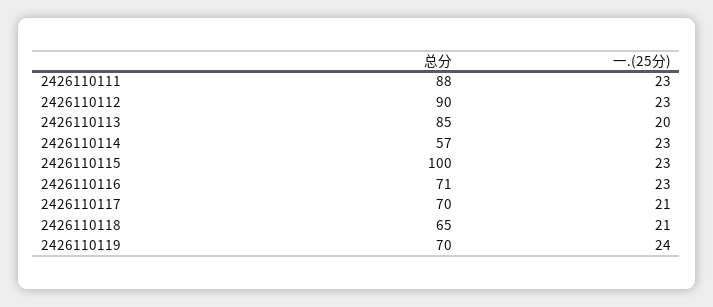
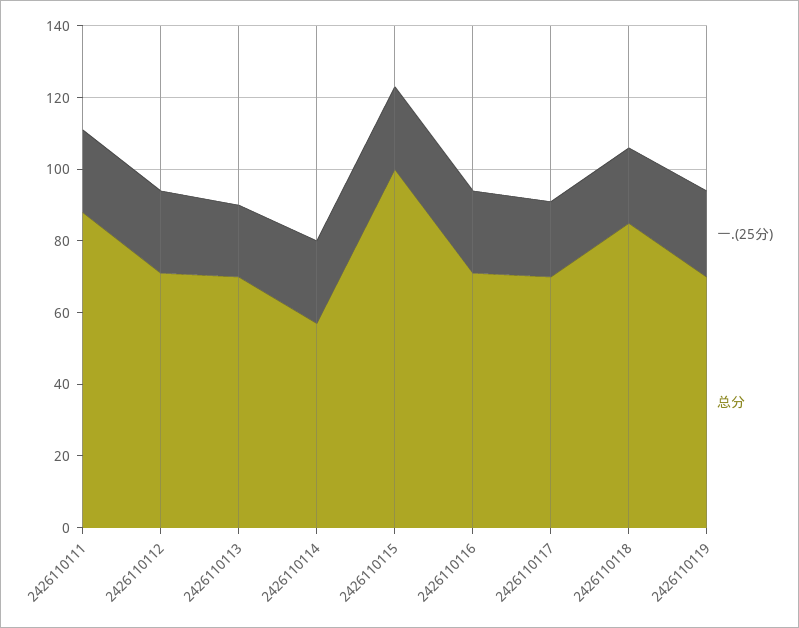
总分, 2426110112: 90 -> 70
总分, 2426110113: 85 -> 70
总分, 2426110118: 65 -> 85

